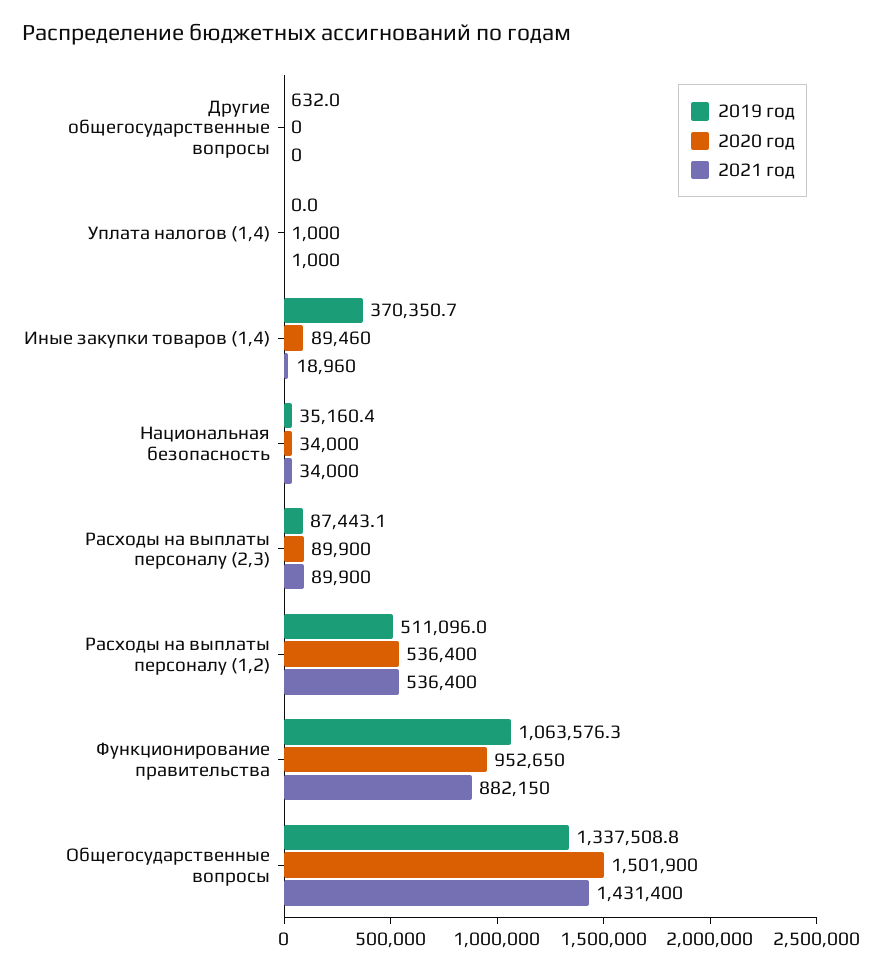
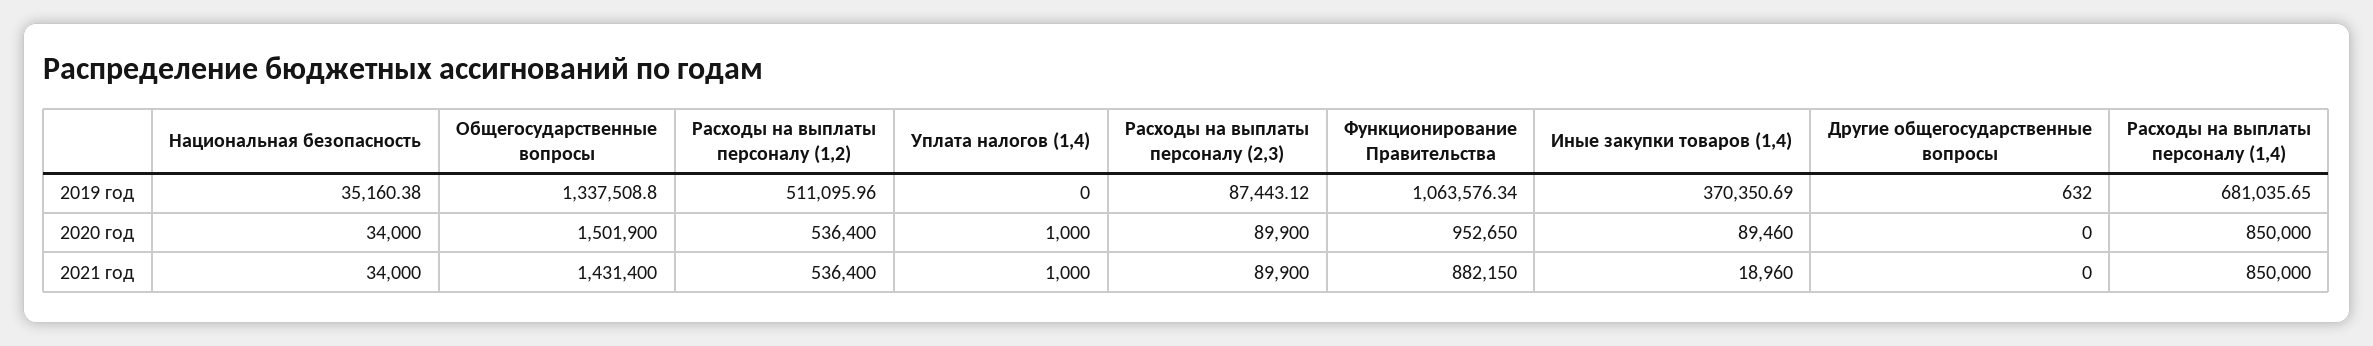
2019 год, Расходы на выплаты персоналу (1,4): none -> 681035.65
2020 год, Расходы на выплаты персоналу (1,4): none -> 850000
2021 год, Расходы на выплаты персоналу (1,4): none -> 850000

